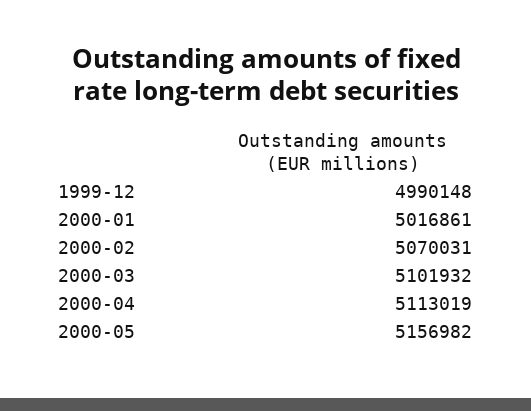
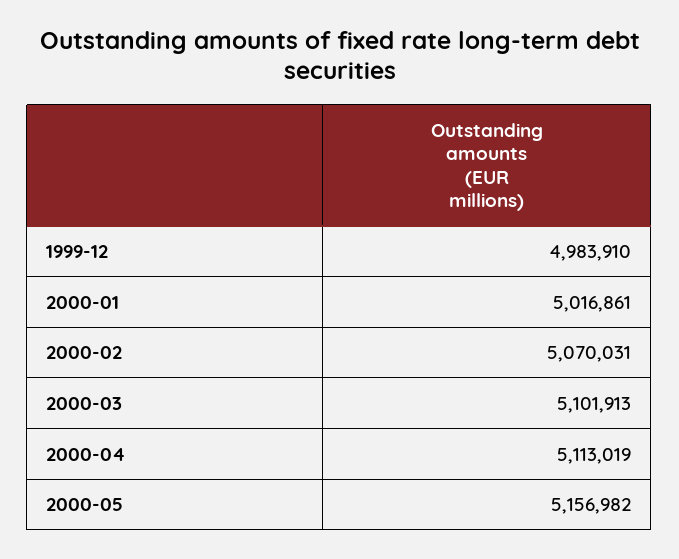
1999-12: 4990148 -> 4983910
2000-03: 5101932 -> 5101913

